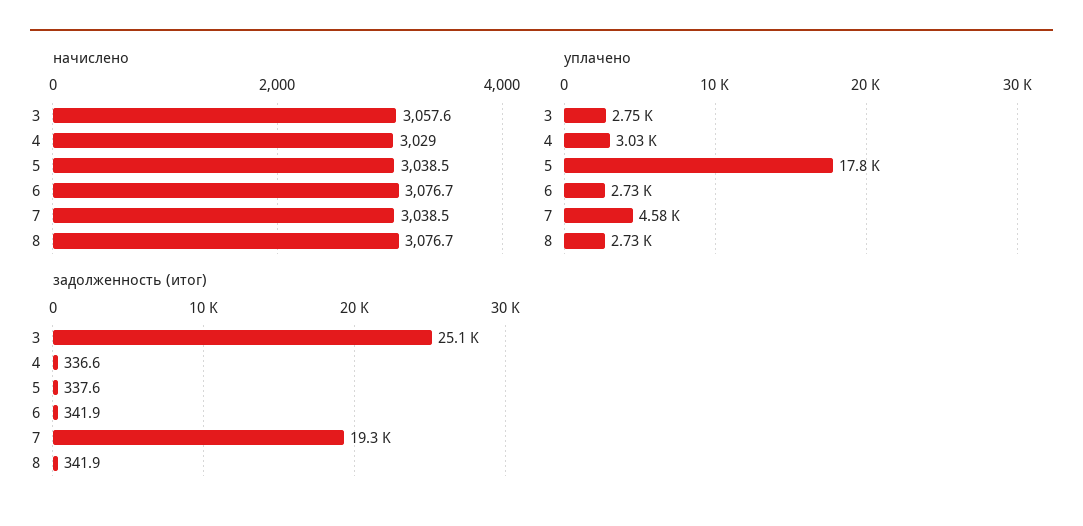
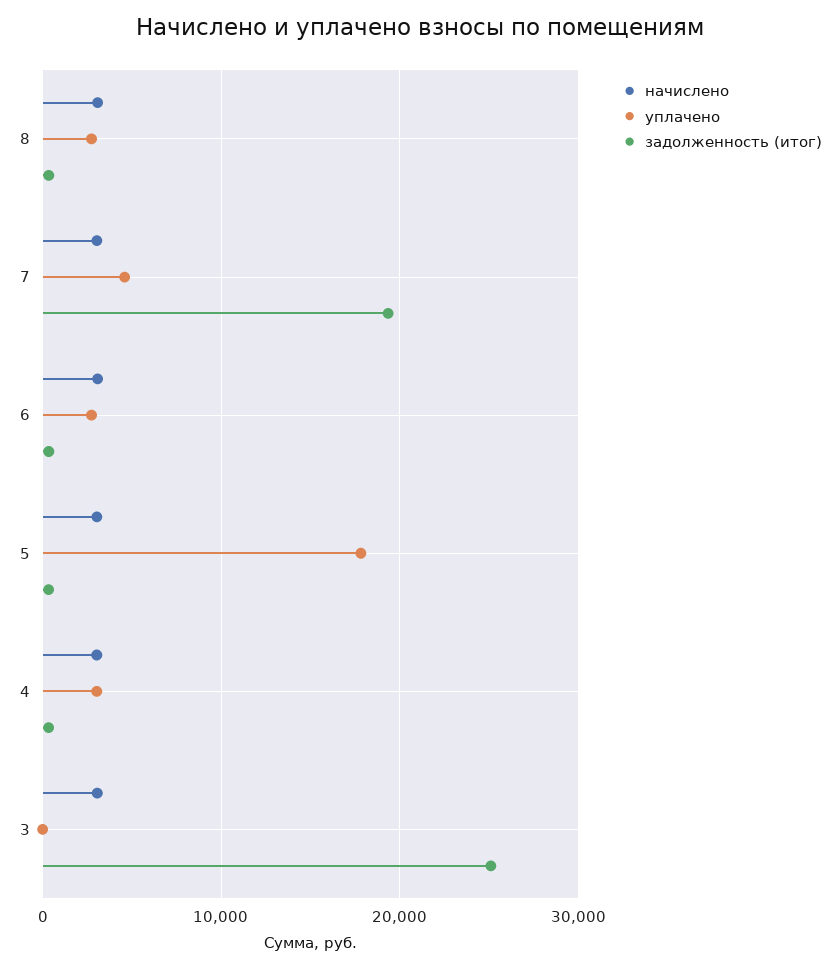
уплачено, 3: 2750 -> 0

